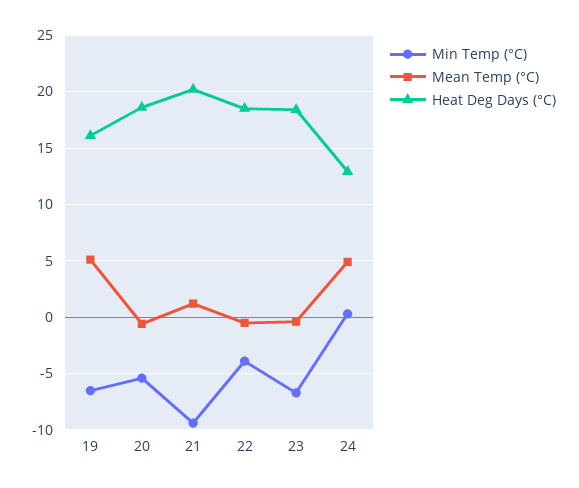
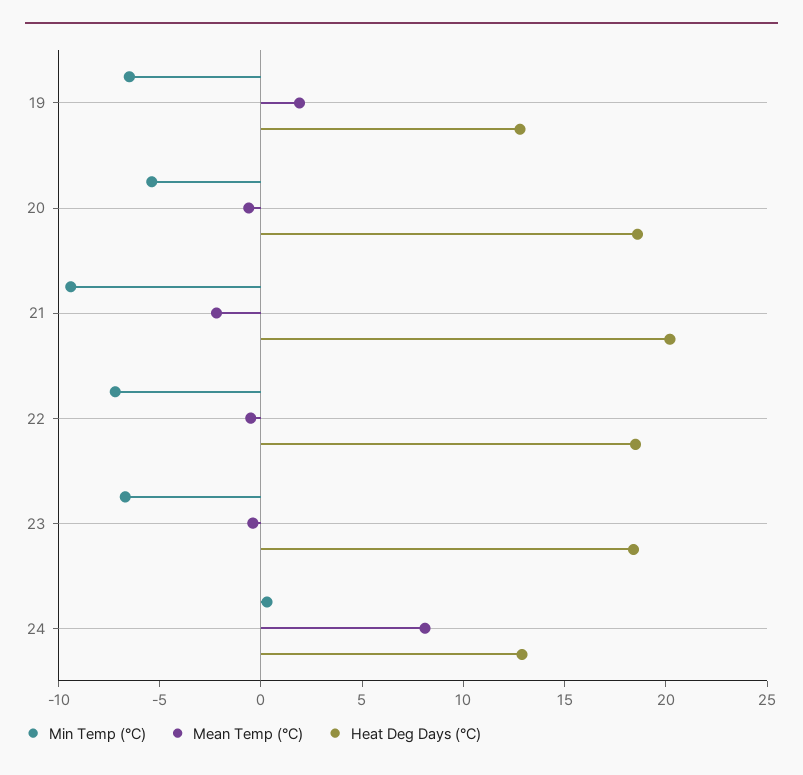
Mean Temp (°C), 19: 5 -> 2
Heat Deg Days (°C), 19: 16 -> 13
Mean Temp (°C), 21: 1 -> -2
Min Temp (°C), 22: -4 -> -7
Mean Temp (°C), 24: 5 -> 8

